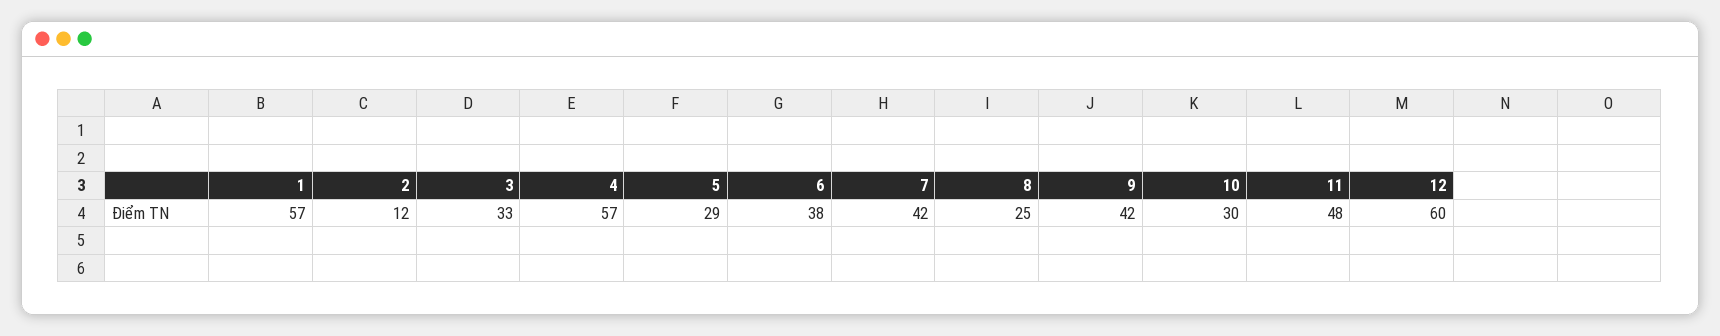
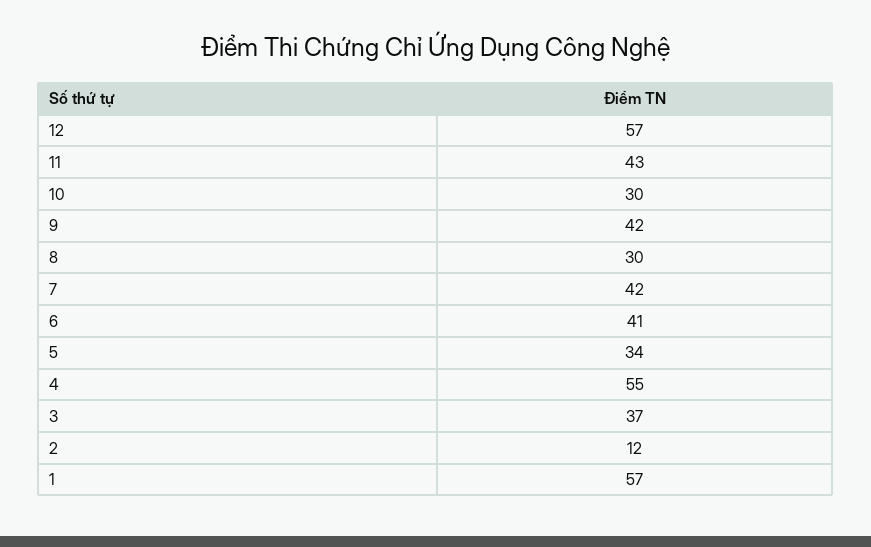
3: 33 -> 37
4: 57 -> 55
5: 29 -> 34
6: 38 -> 41
8: 25 -> 30
11: 48 -> 43
12: 60 -> 57

